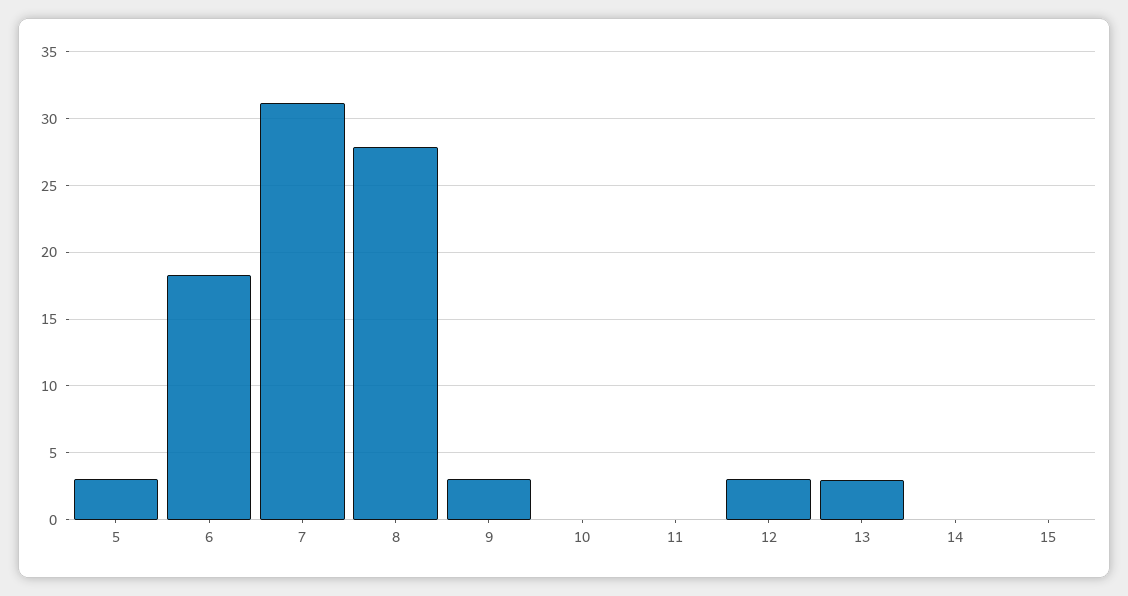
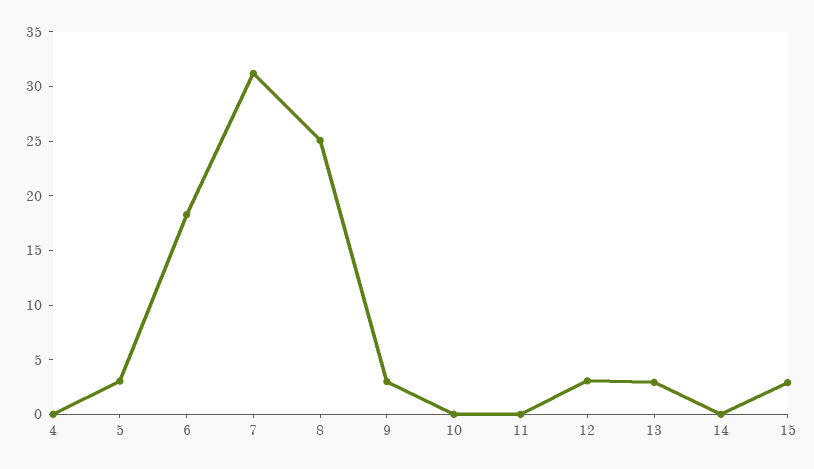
8: 28 -> 25
15: 0 -> 3
4: none -> 0

